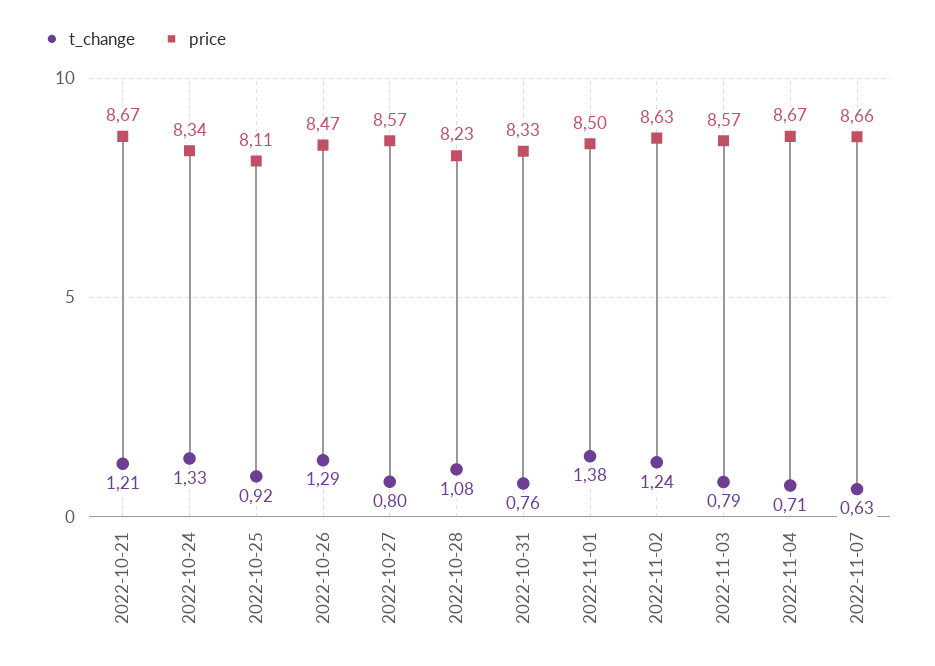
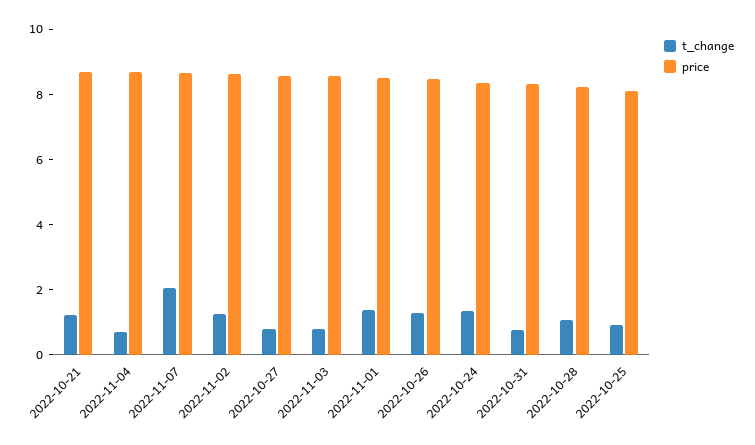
t_change, 2022-11-07: 0.63 -> 2

